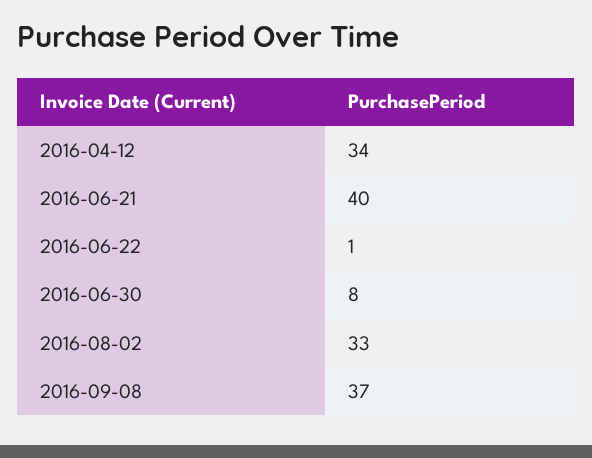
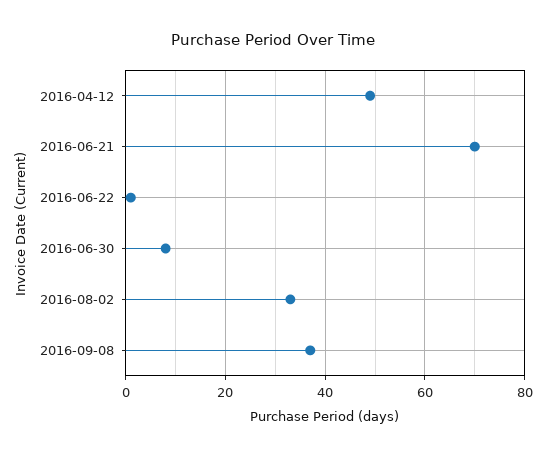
2016-04-12: 34 -> 50
2016-06-21: 40 -> 70

